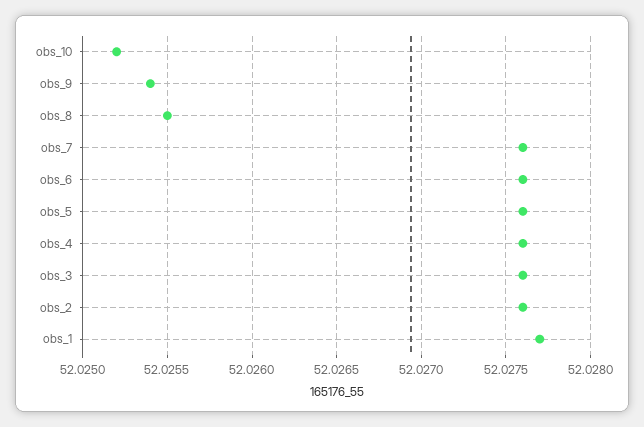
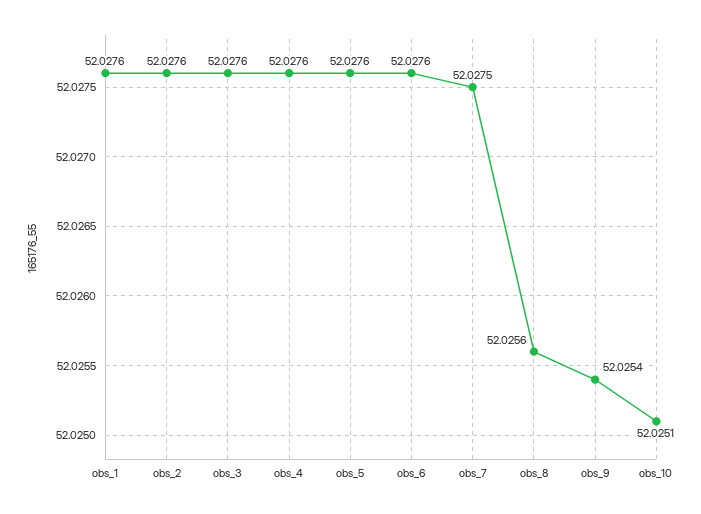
obs_10: 52.0252 -> 52.0251
obs_8: 52.0255 -> 52.0256
obs_7: 52.0276 -> 52.0275
obs_1: 52.0277 -> 52.0276

